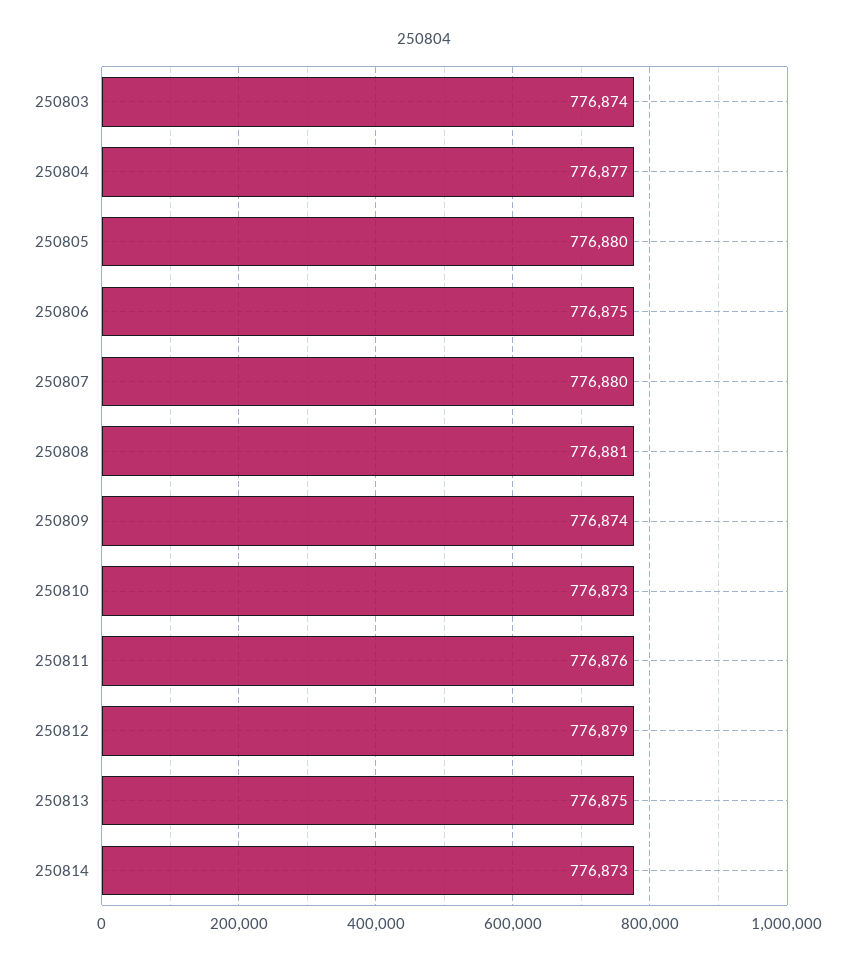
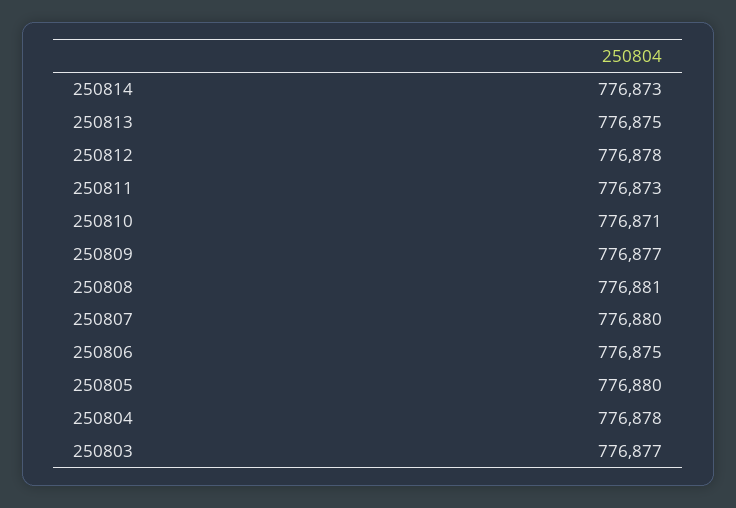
250803: 776874 -> 776877
250804: 776877 -> 776878
250809: 776874 -> 776877
250810: 776873 -> 776871
250811: 776876 -> 776873
250812: 776879 -> 776878

